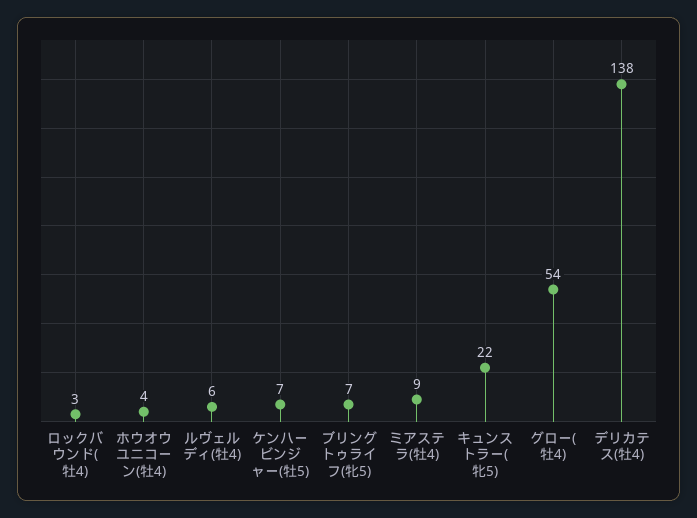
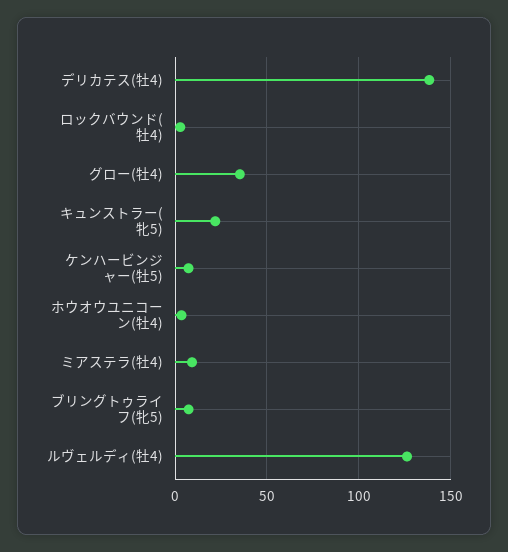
ルヴェルディ(牡4): 6 -> 125
グロー(牡4): 54 -> 35

